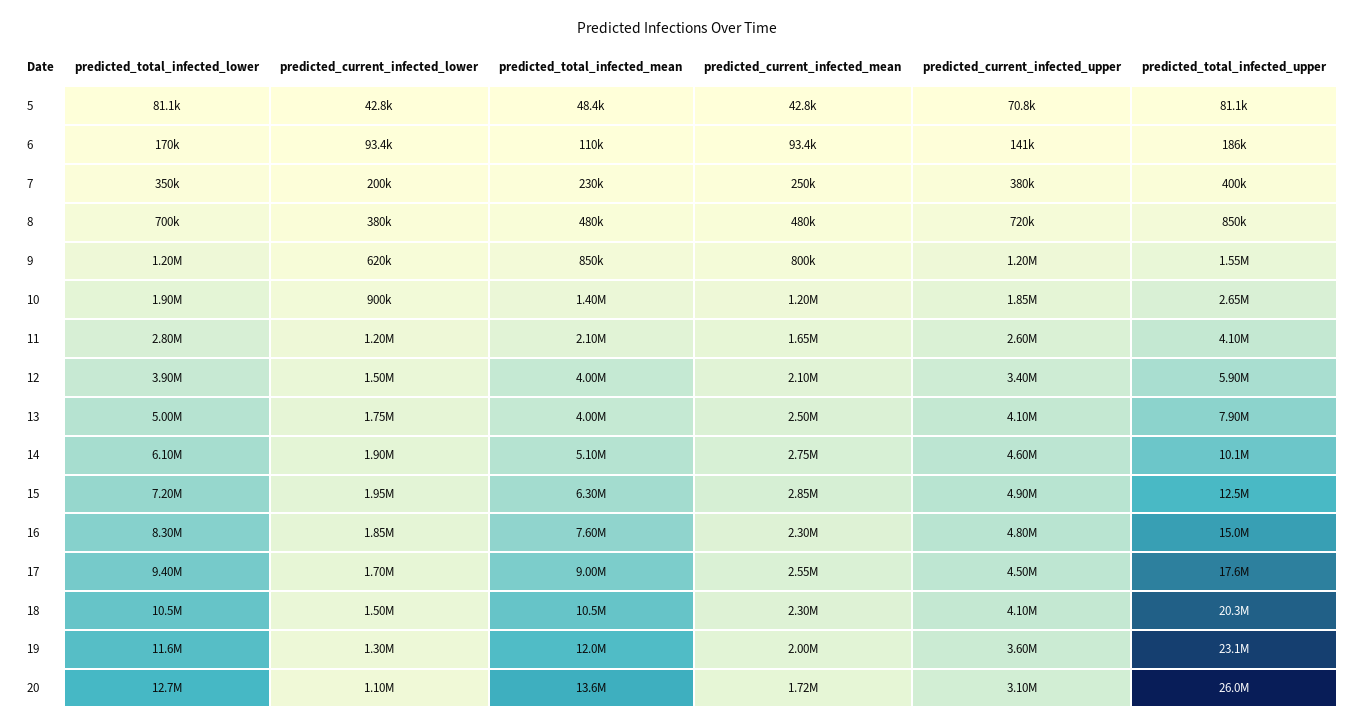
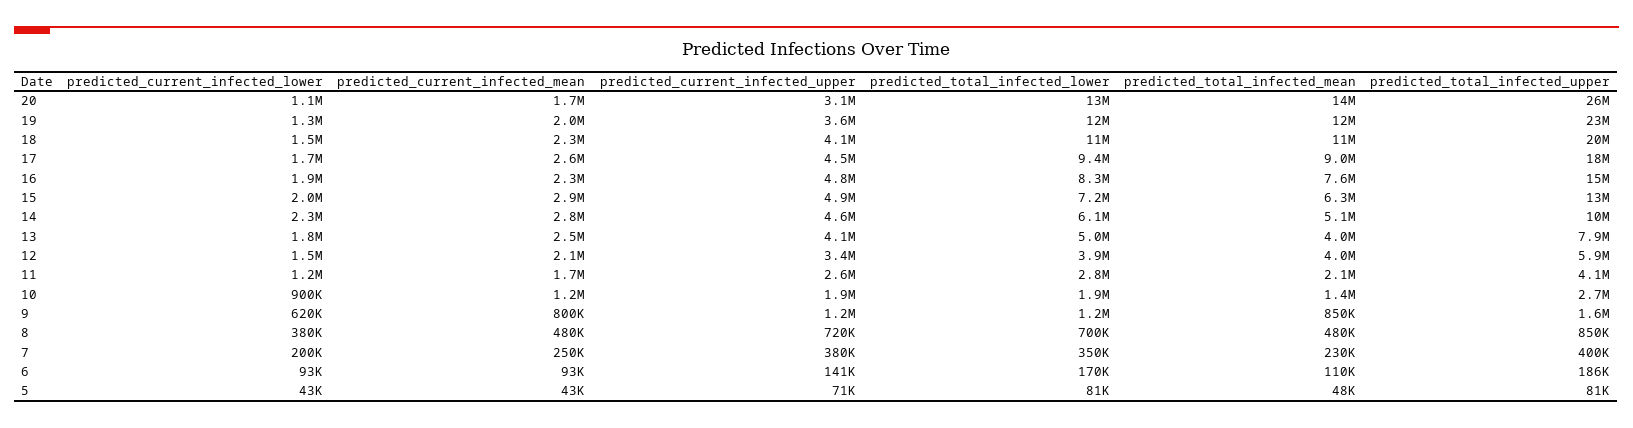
predicted_current_infected_lower, 14: 1900000 -> 2300000

